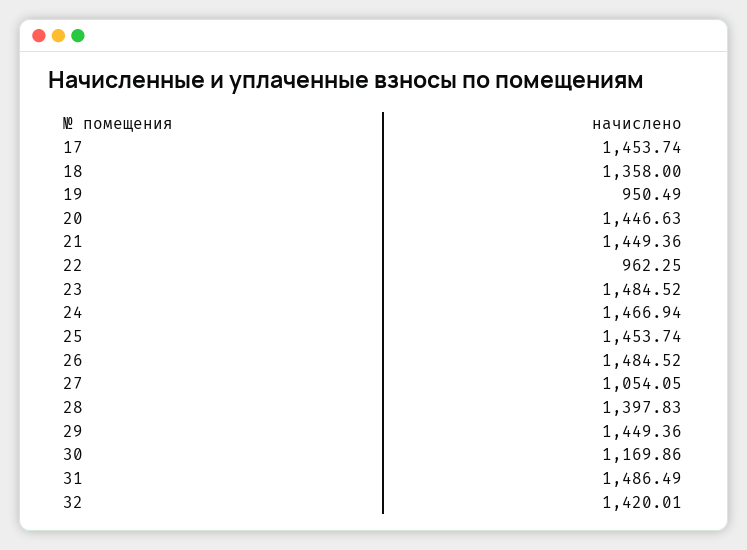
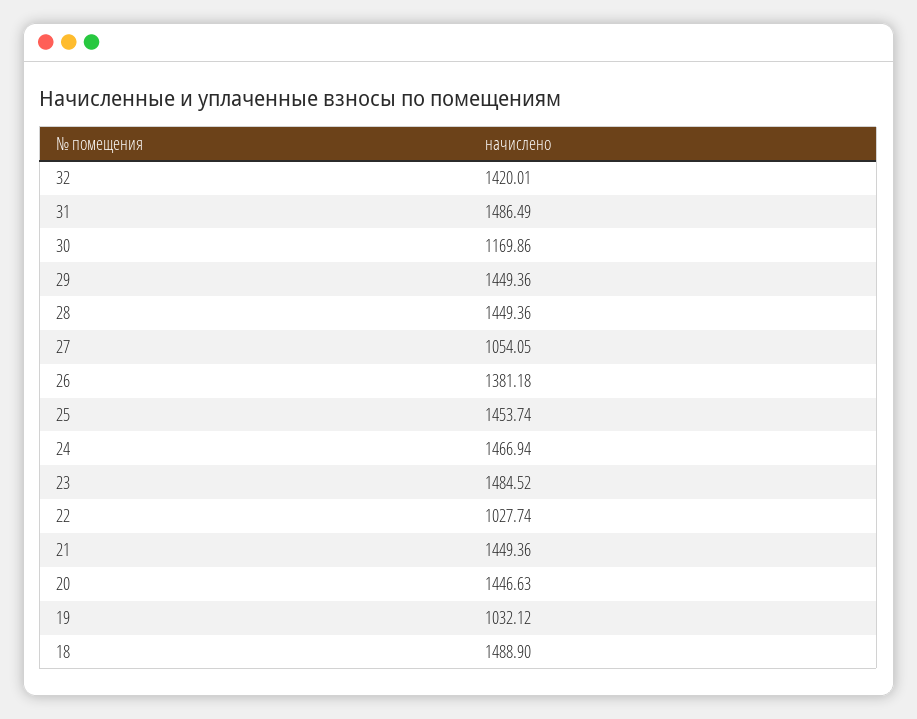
17: 1453.74 -> none
18: 1358 -> 1488.9
19: 950.49 -> 1032.12
22: 962.25 -> 1027.74
26: 1484.52 -> 1381.18
28: 1397.83 -> 1449.36

